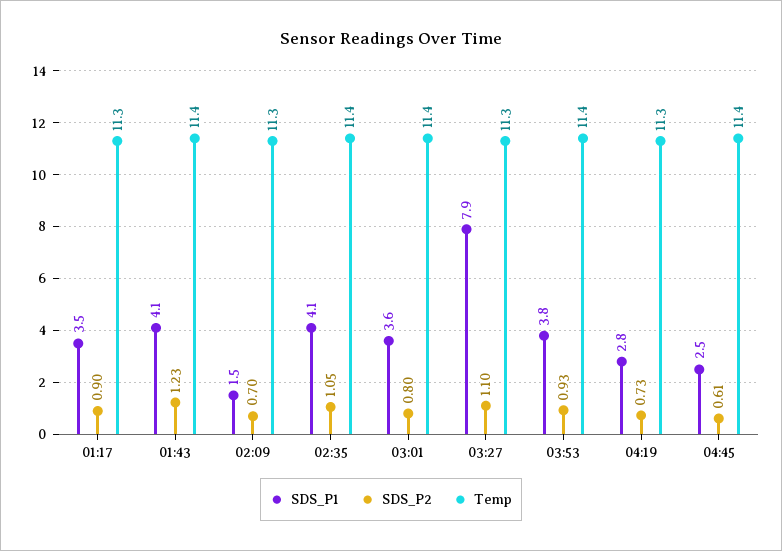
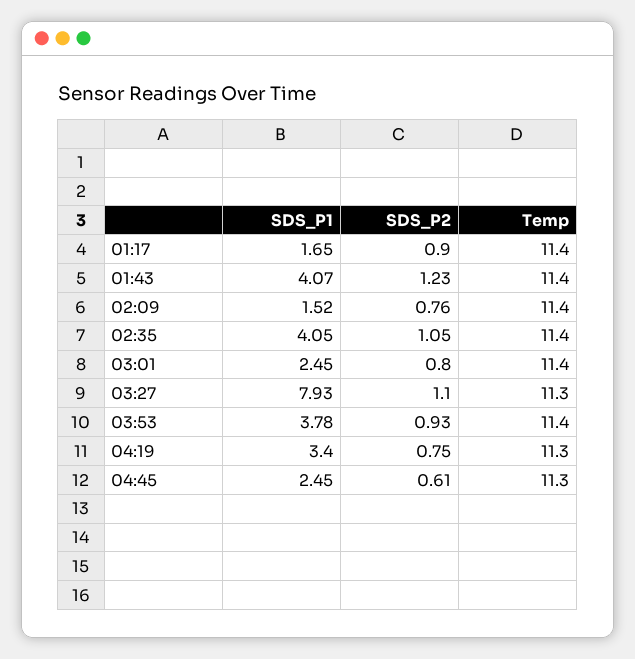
SDS_P1, 01:17: 3.5 -> 1.65
Temp, 01:17: 11.3 -> 11.4
SDS_P2, 02:09: 0.7 -> 0.76
Temp, 02:09: 11.3 -> 11.4
SDS_P1, 03:01: 3.6 -> 2.45
SDS_P1, 04:19: 2.8 -> 3.4
SDS_P2, 04:19: 0.73 -> 0.75
Temp, 04:45: 11.4 -> 11.3

